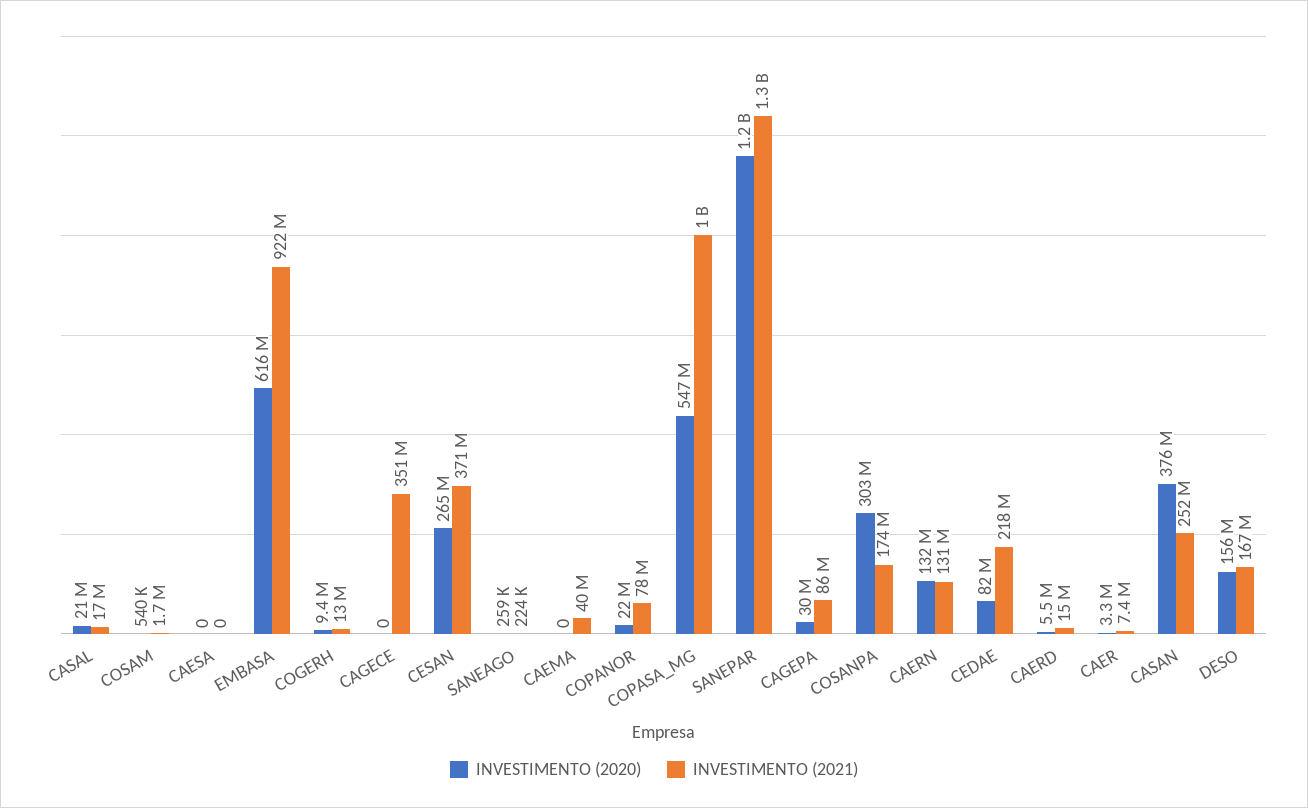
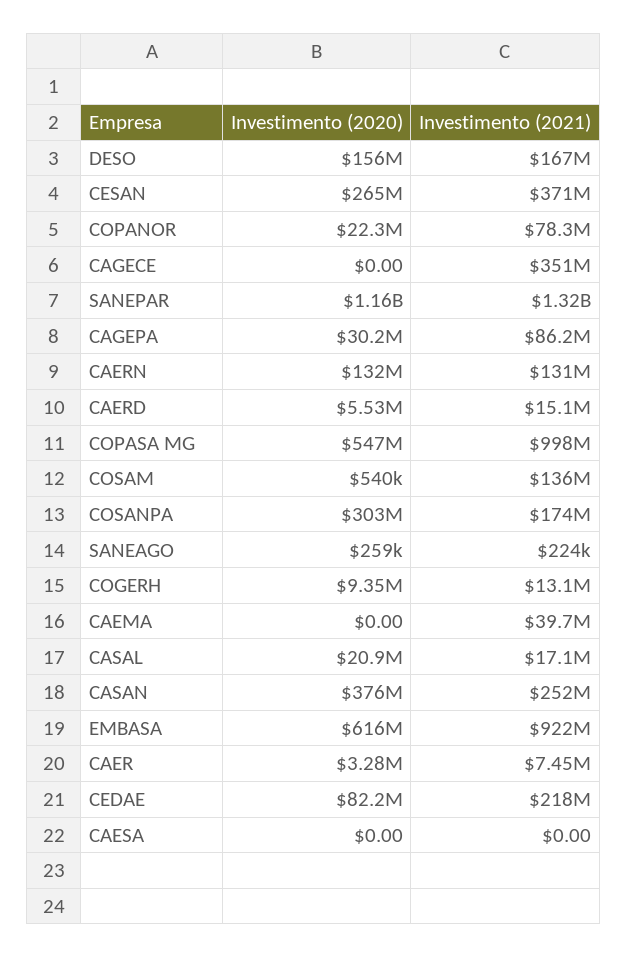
INVESTIMENTO (2021), COSAM: 1700000 -> 136000000

